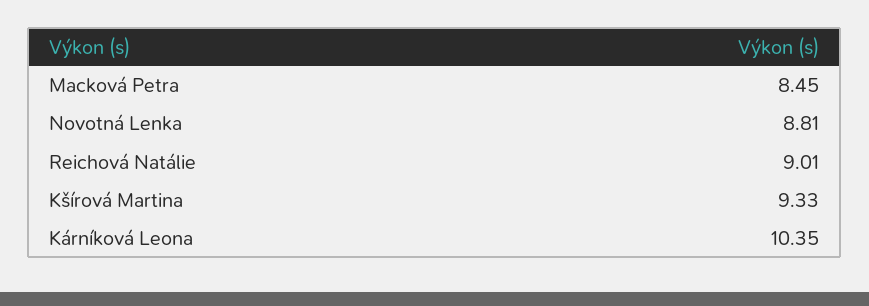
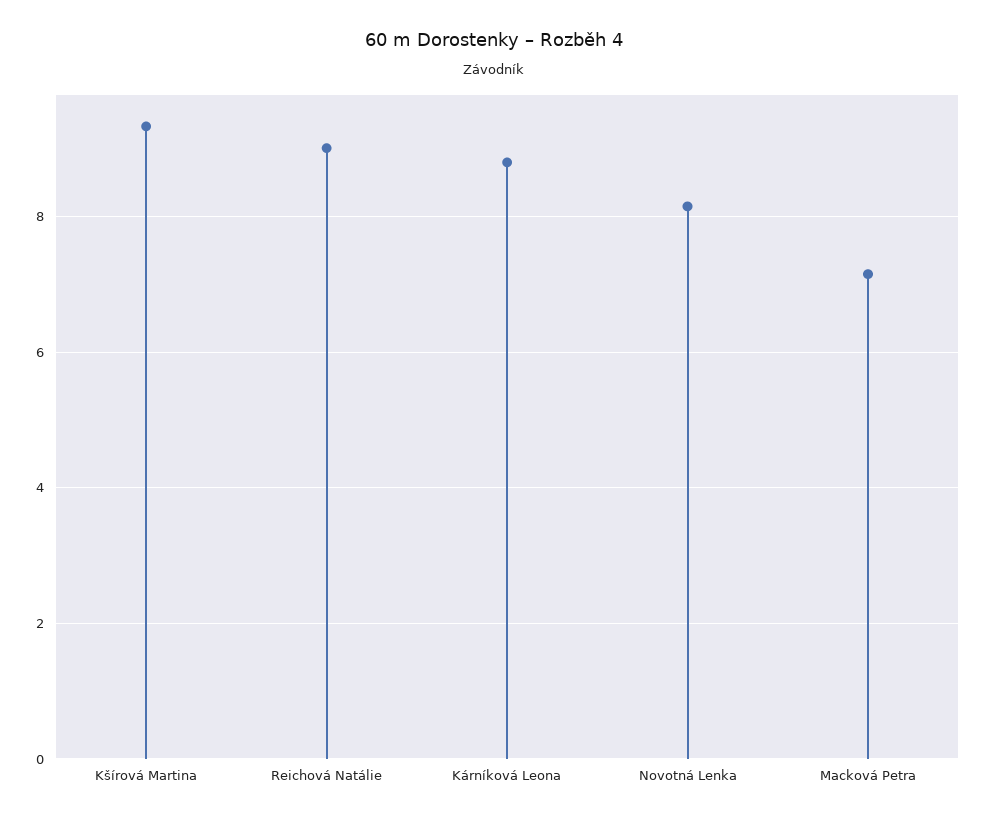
Macková Petra: 8.45 -> 7.2
Novotná Lenka: 8.81 -> 8.2
Kárníková Leona: 10.35 -> 8.8

